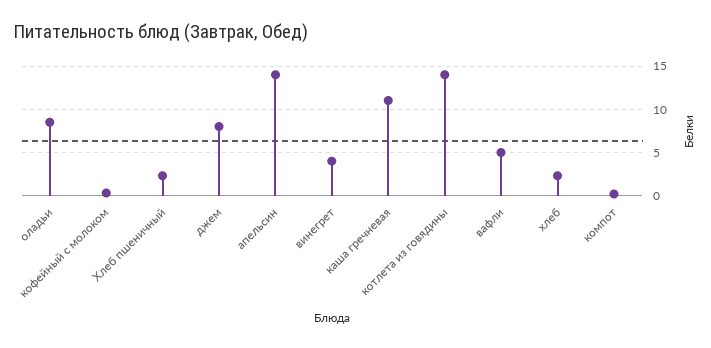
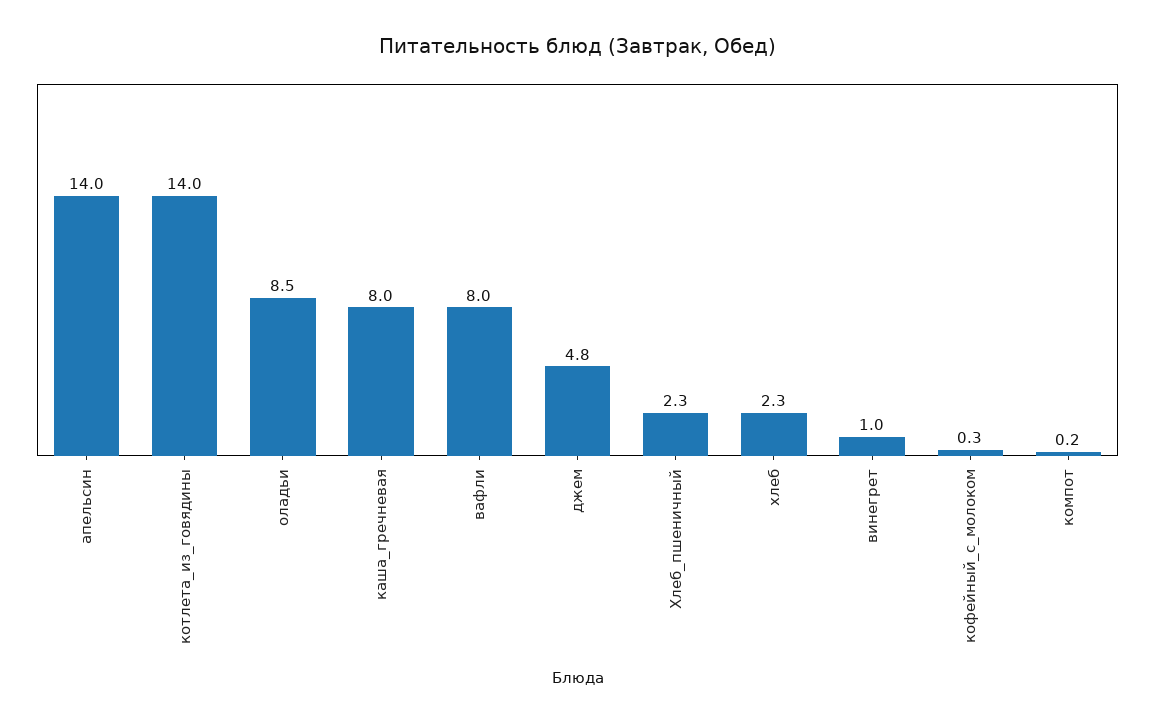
джем: 8 -> 4.8
винегрет: 4 -> 1
каша гречневая: 11 -> 8
вафли: 5 -> 8

